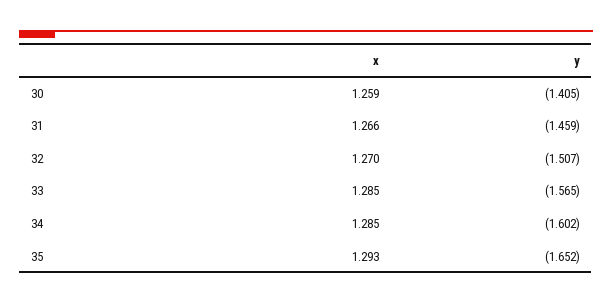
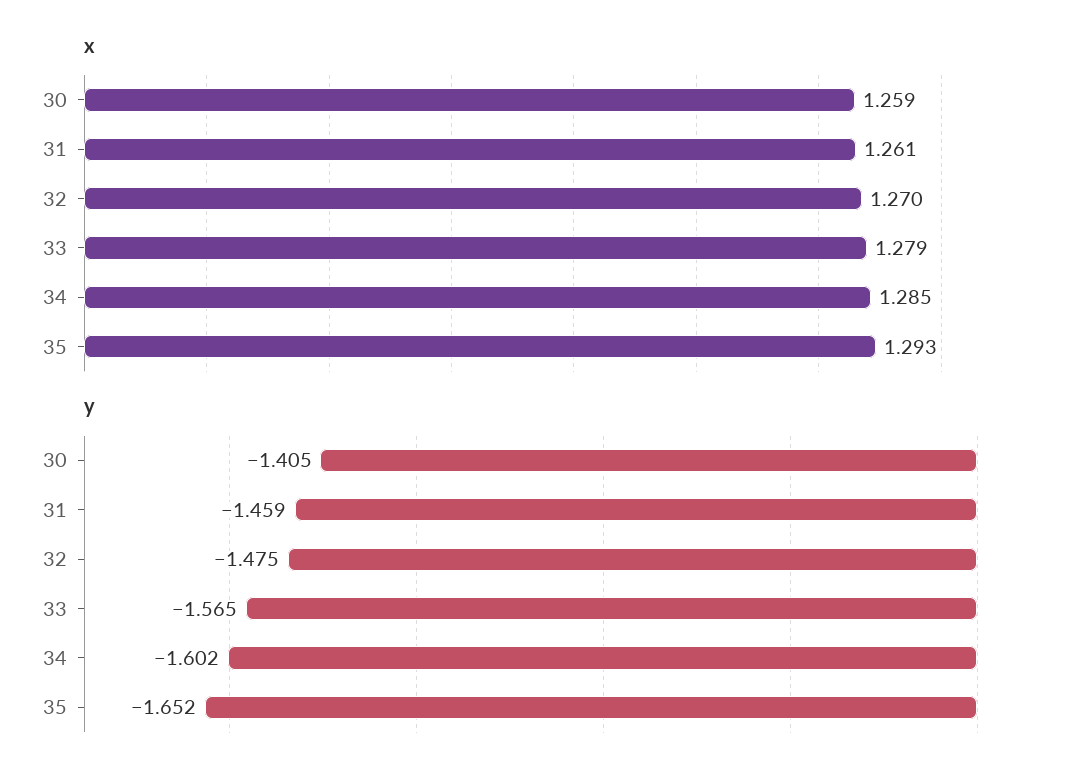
x, 31: 1.266 -> 1.261
y, 32: -1.507 -> -1.475
x, 33: 1.285 -> 1.279

